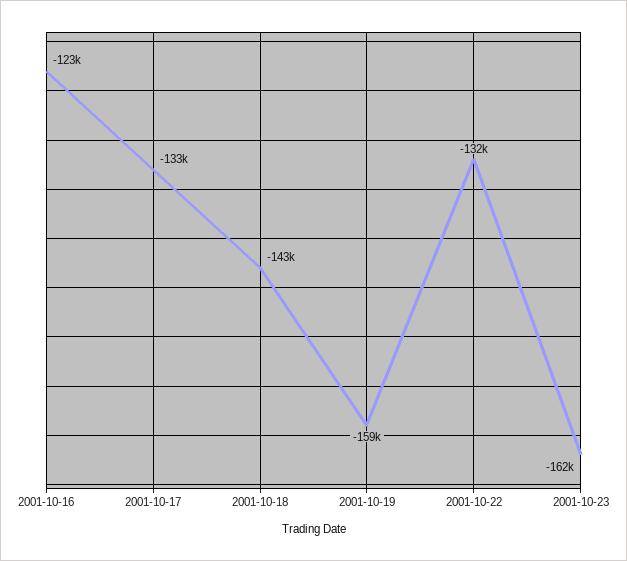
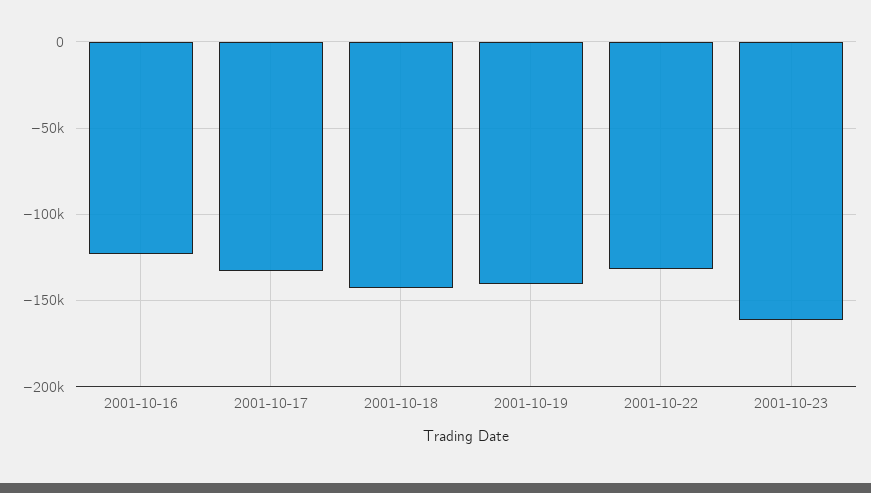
2001-10-19: -159000 -> -140000

